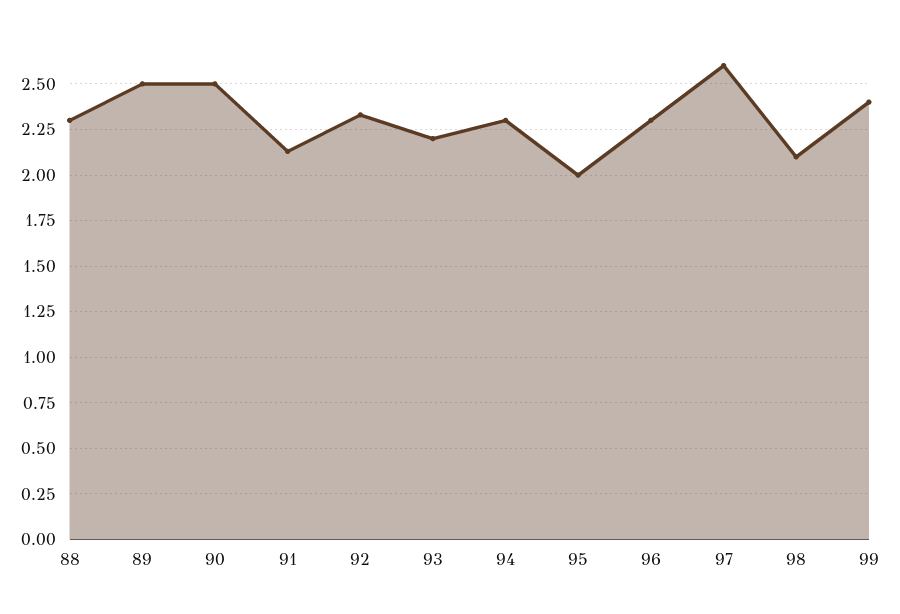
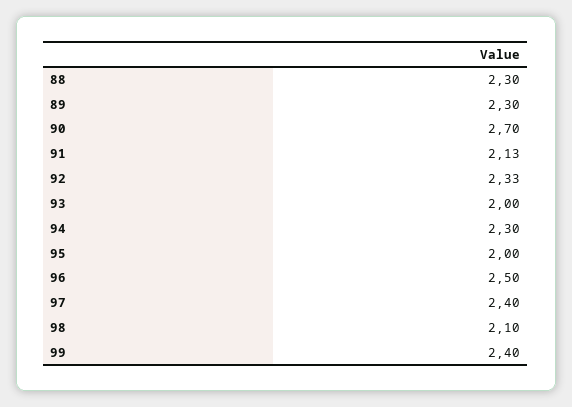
89: 2.5 -> 2.3
90: 2.5 -> 2.7
93: 2.2 -> 2
96: 2.3 -> 2.5
97: 2.6 -> 2.4

